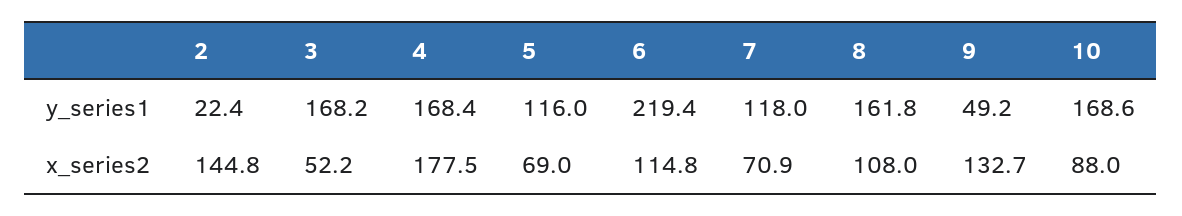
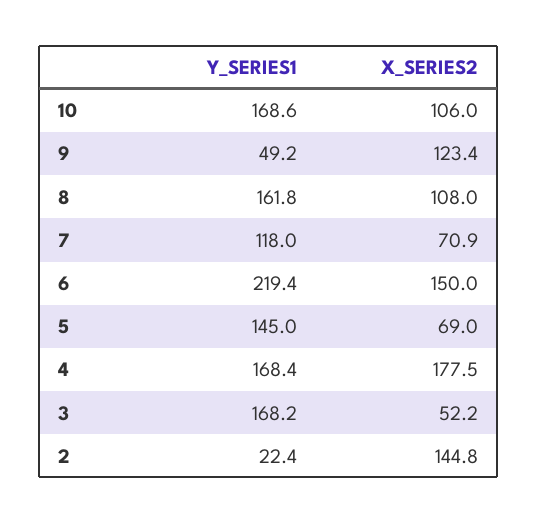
5, y_series1: 116 -> 145
6, x_series2: 114.8 -> 150
9, x_series2: 132.7 -> 123.4
10, x_series2: 88 -> 106

